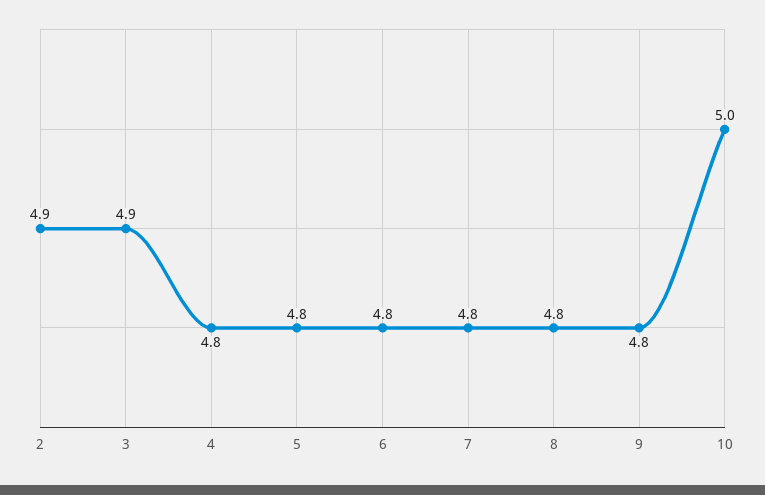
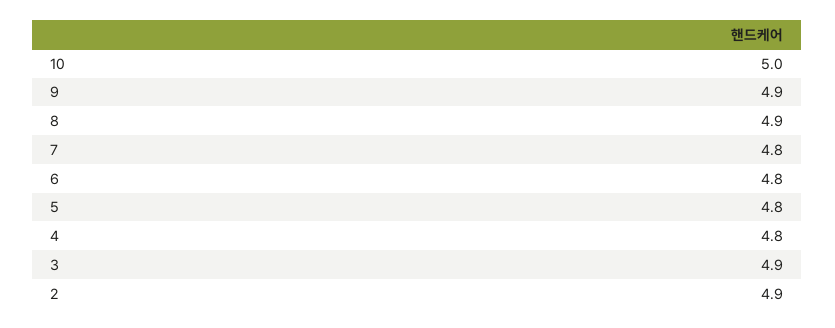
8: 4.8 -> 4.9
9: 4.8 -> 4.9

